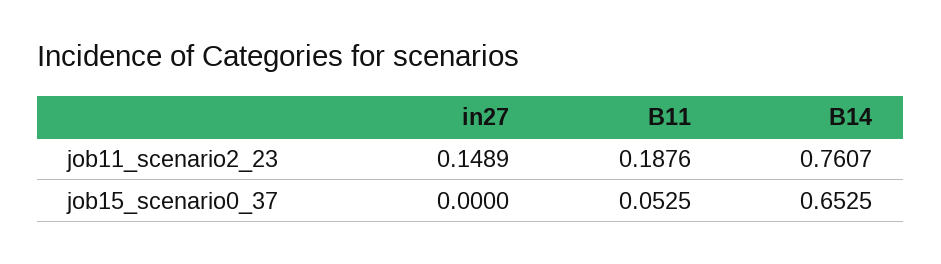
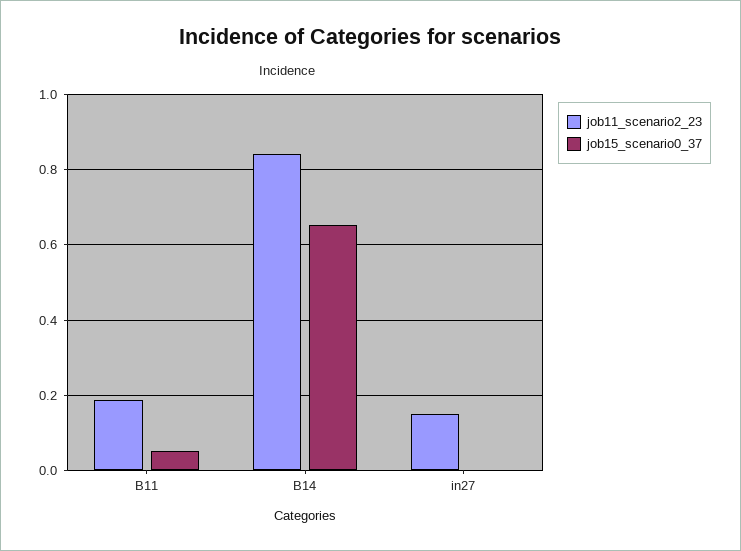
job11_scenario2_23, B14: 0.7607 -> 0.84

